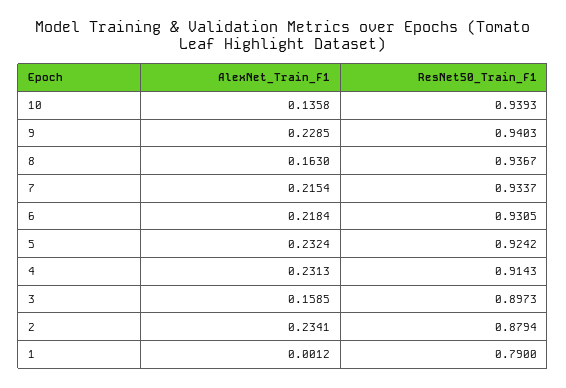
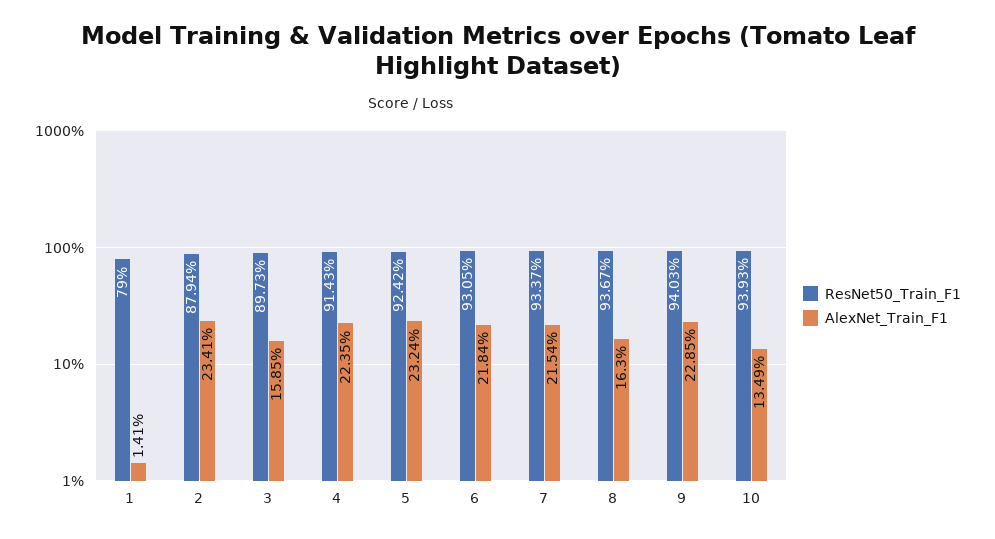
AlexNet_Train_F1, 10: 0.1358 -> 0.1349
AlexNet_Train_F1, 4: 0.2313 -> 0.2235
AlexNet_Train_F1, 1: 0.0012 -> 0.0141

